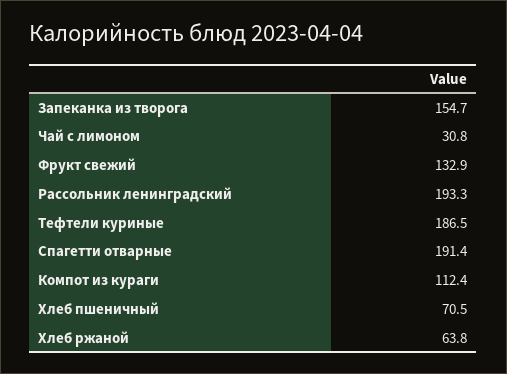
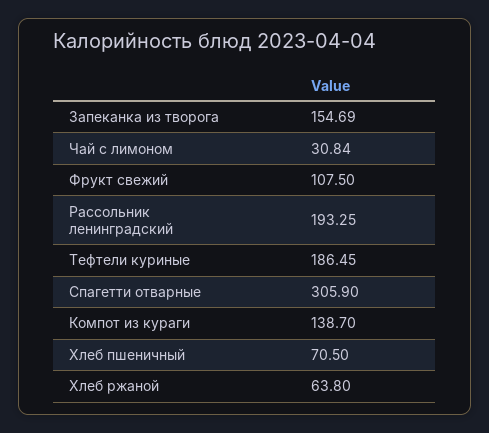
Фрукт свежий: 132.9 -> 107.5
Спагетти отварные: 191.4 -> 305.9
Компот из кураги: 112.4 -> 138.7

